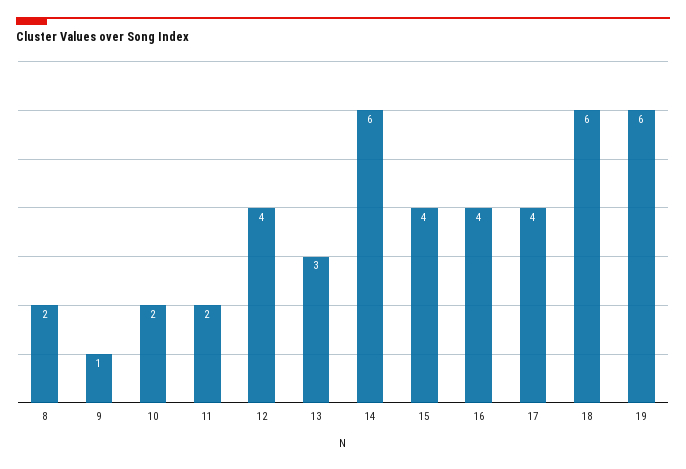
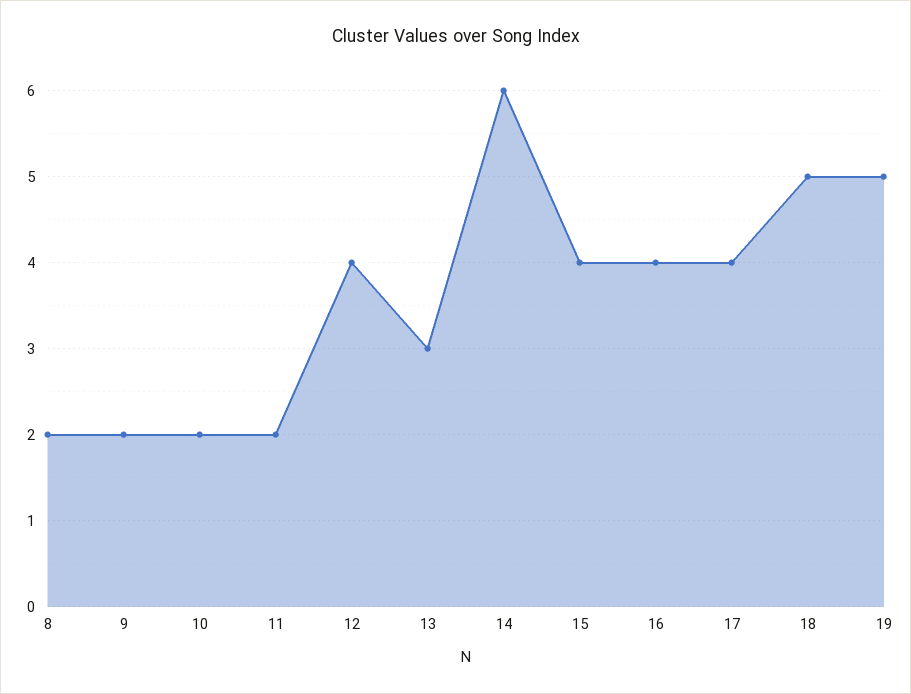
9: 1 -> 2
18: 6 -> 5
19: 6 -> 5

